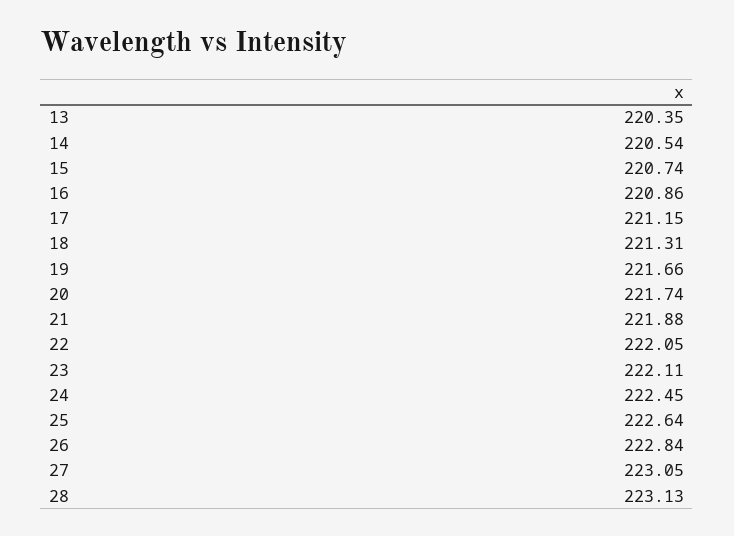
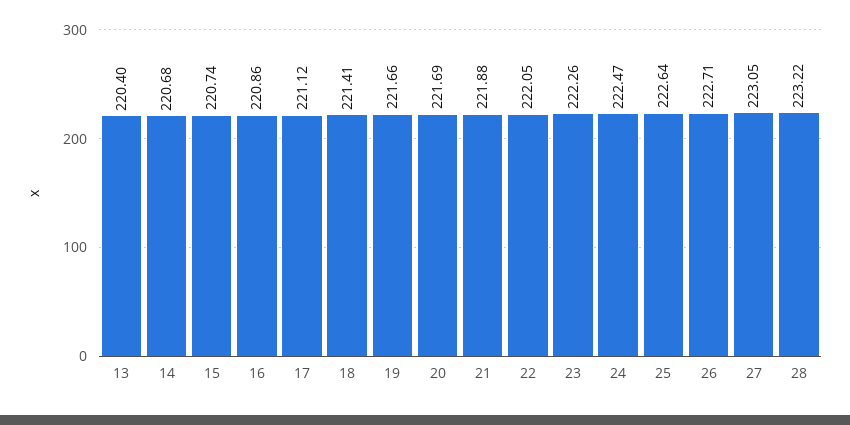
13: 220.35 -> 220.4
14: 220.54 -> 220.68
17: 221.15 -> 221.12
18: 221.31 -> 221.41
20: 221.74 -> 221.69
23: 222.11 -> 222.26
24: 222.45 -> 222.47
26: 222.84 -> 222.71
28: 223.13 -> 223.22

